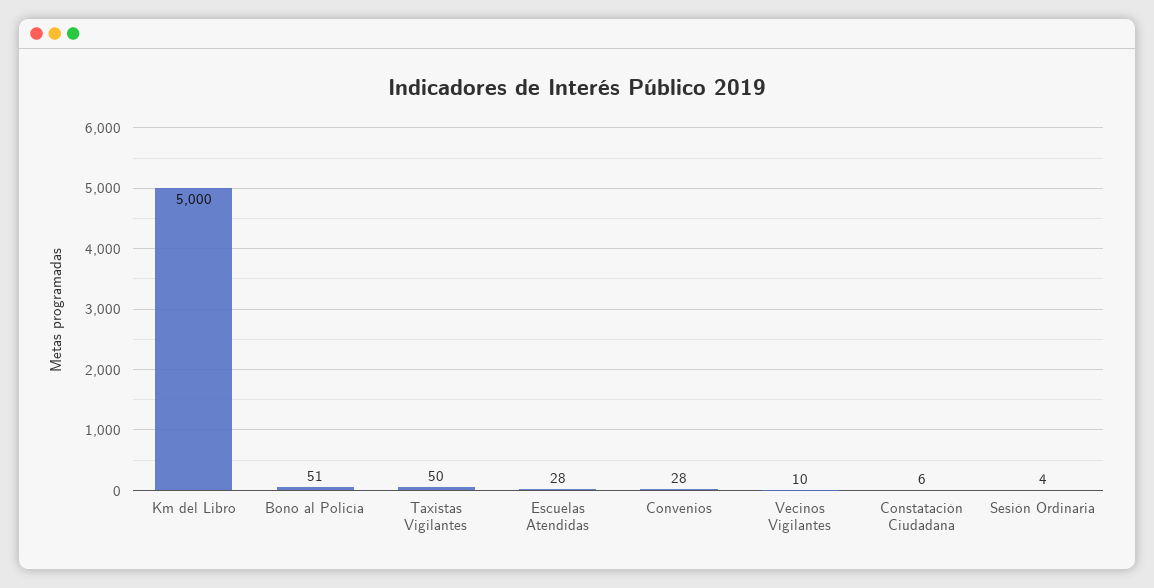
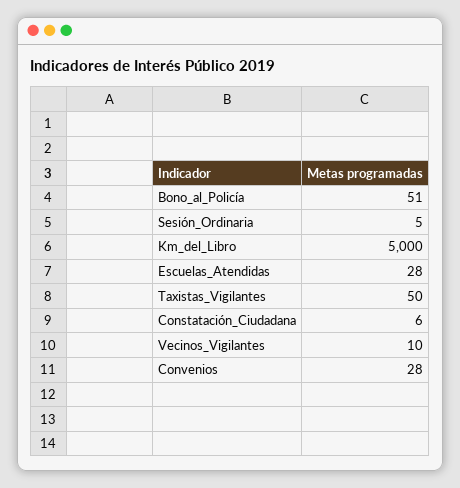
Sesión Ordinaria: 4 -> 5

